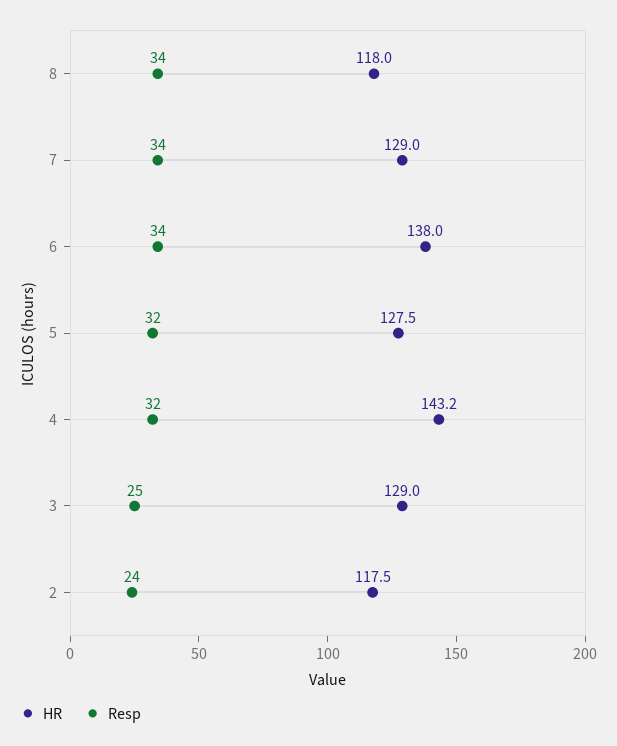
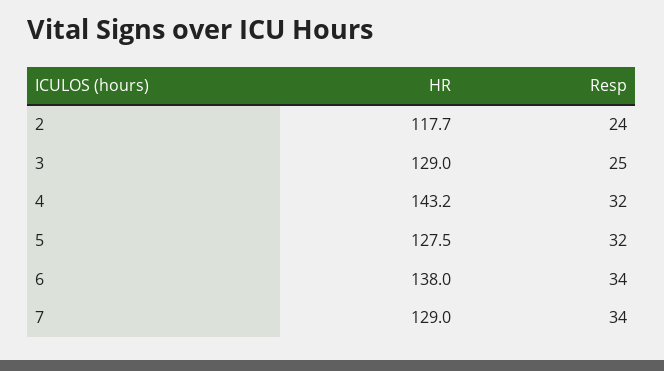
HR, 8: 118 -> none
Resp, 8: 34 -> none
HR, 2: 117.5 -> 117.7

